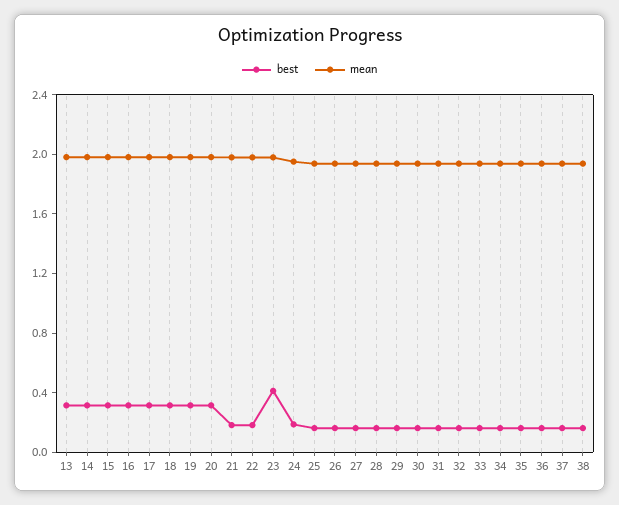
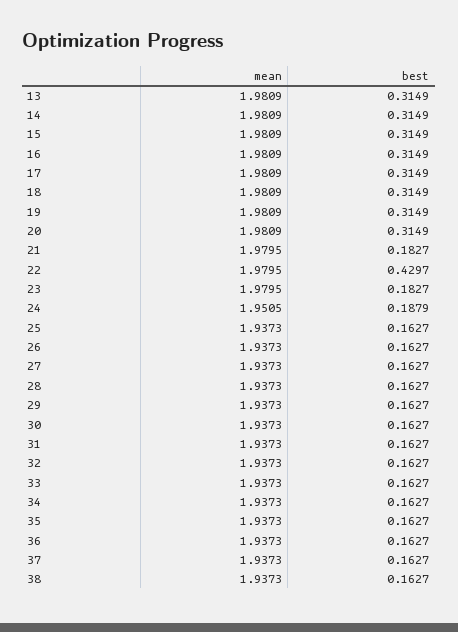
best, 22: 0.2 -> 0.4297
best, 23: 0.4 -> 0.1827

